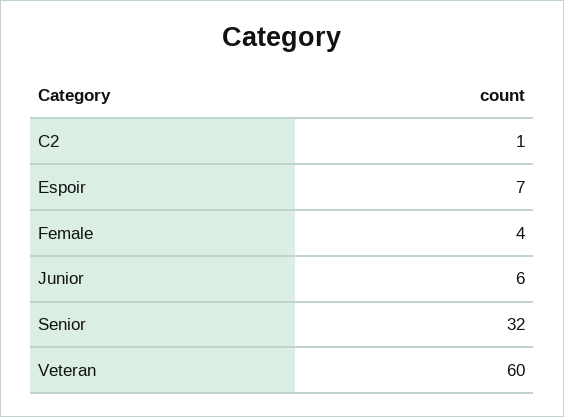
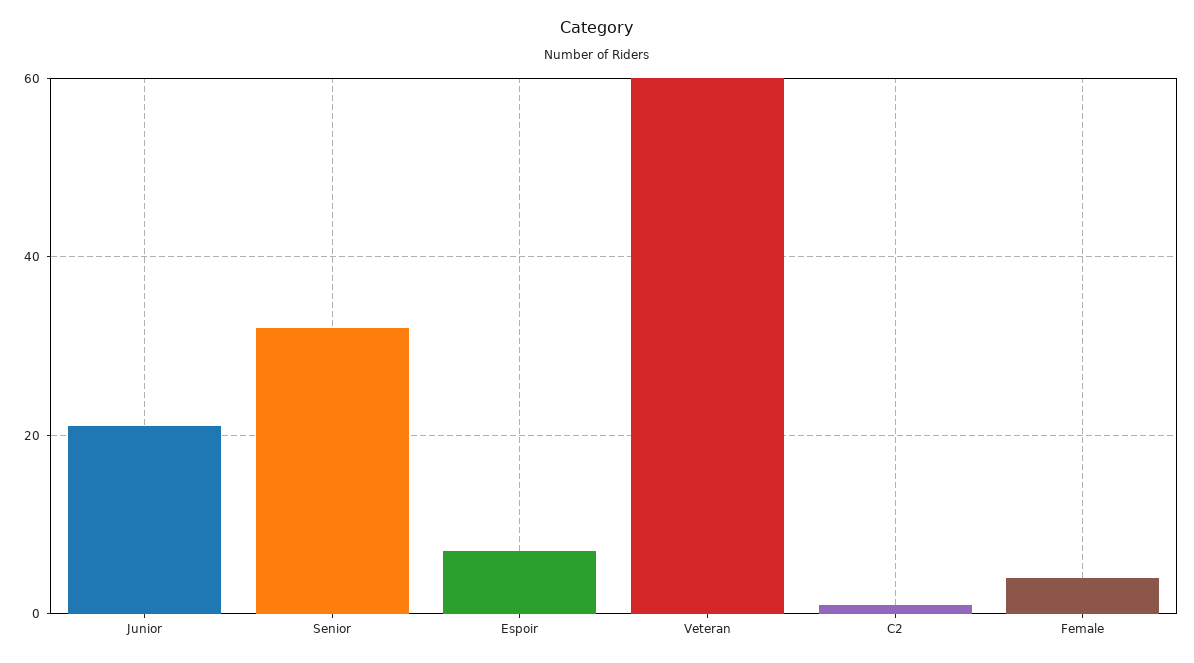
Junior: 6 -> 20

